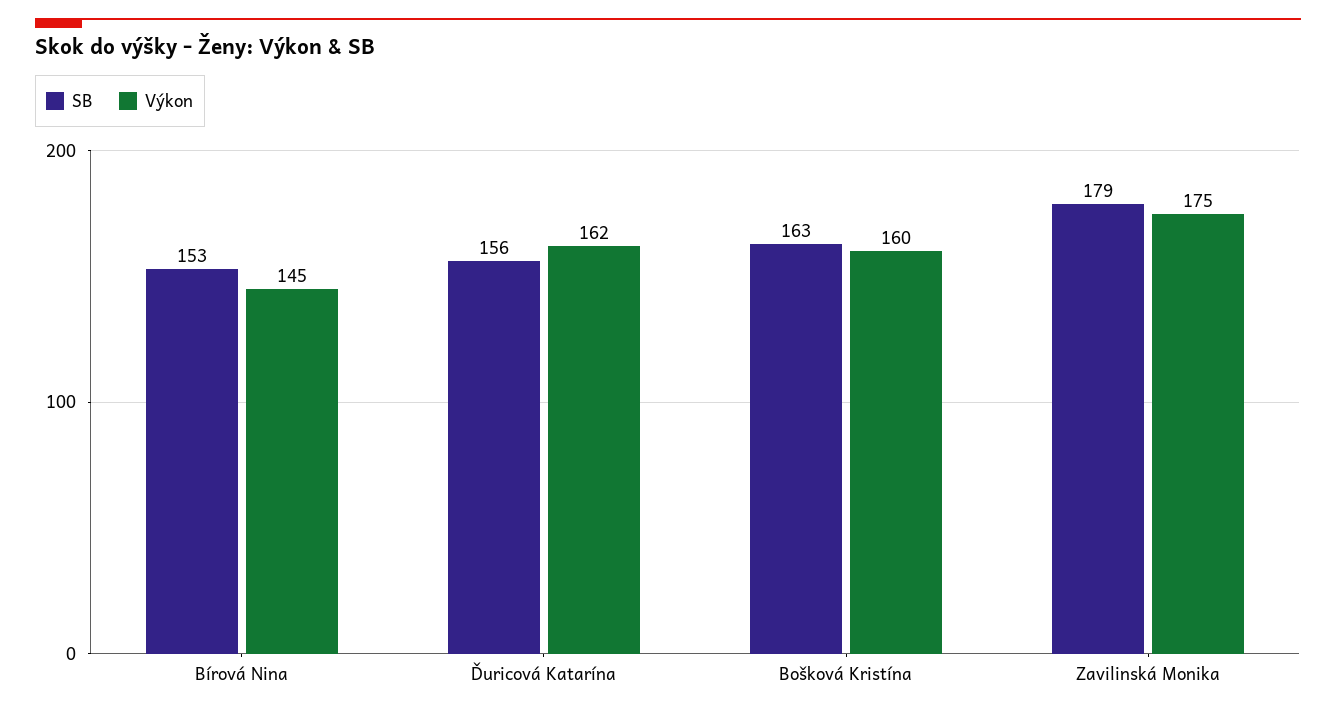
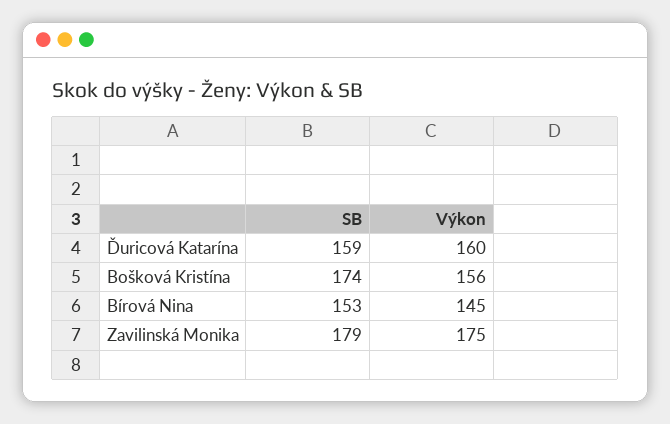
SB, Ďuricová Katarína: 156 -> 159
Výkon, Ďuricová Katarína: 162 -> 160
SB, Bošková Kristína: 163 -> 174
Výkon, Bošková Kristína: 160 -> 156

